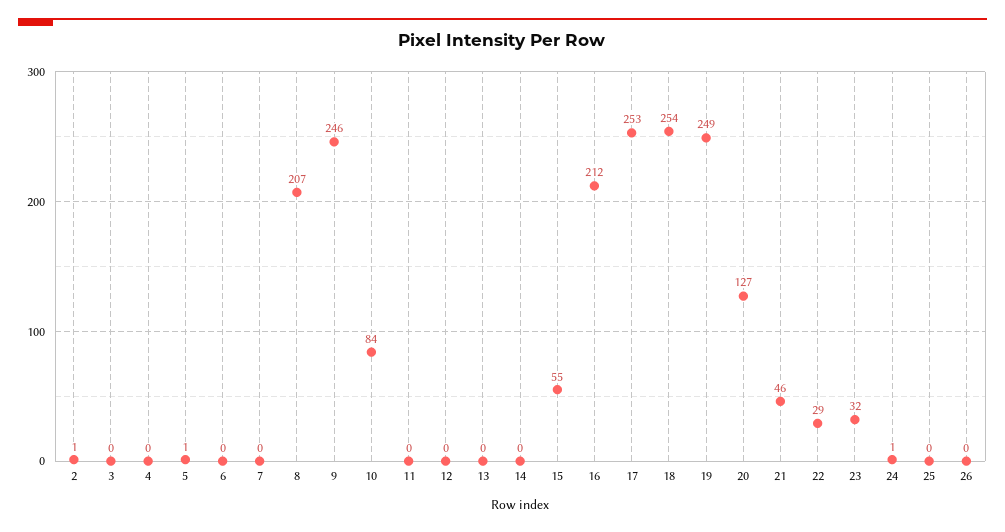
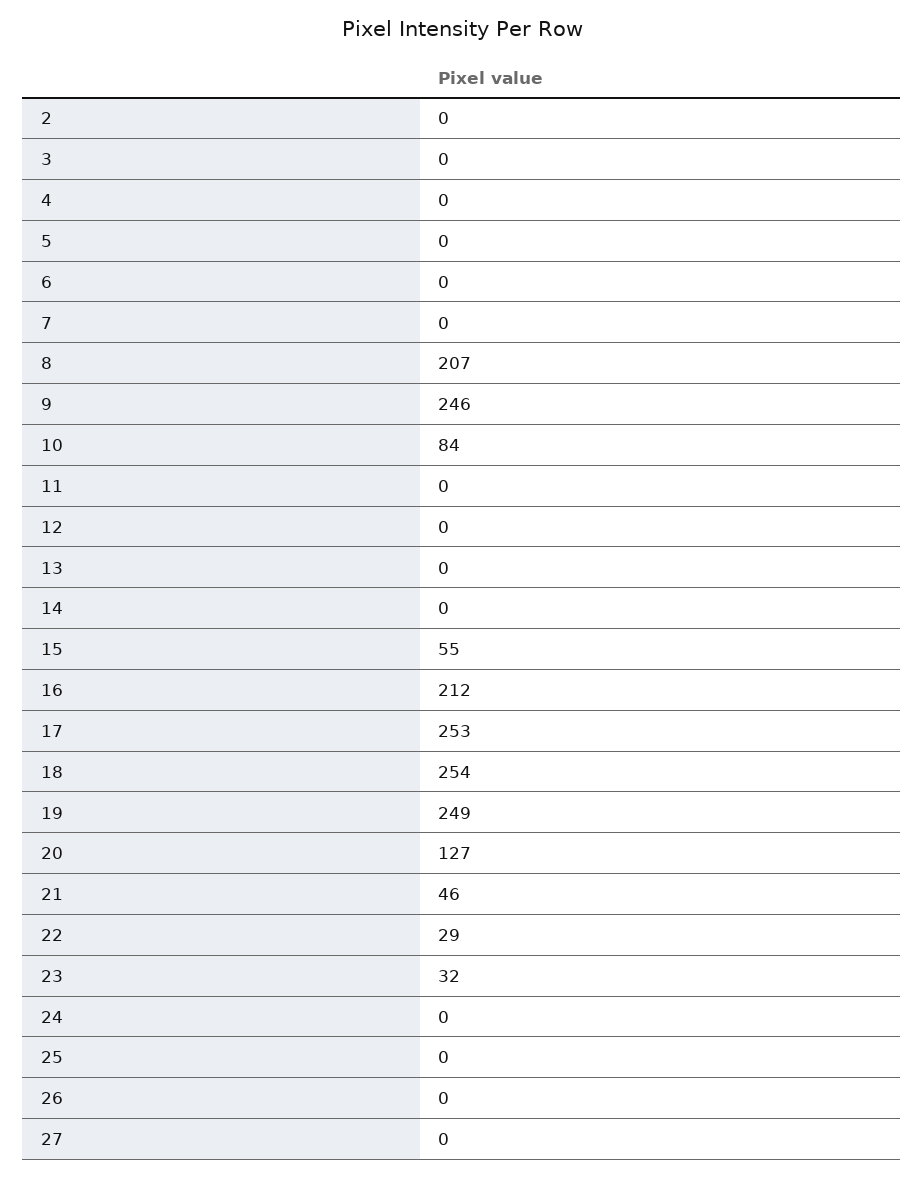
2: 1 -> 0
5: 1 -> 0
24: 1 -> 0
27: none -> 0

